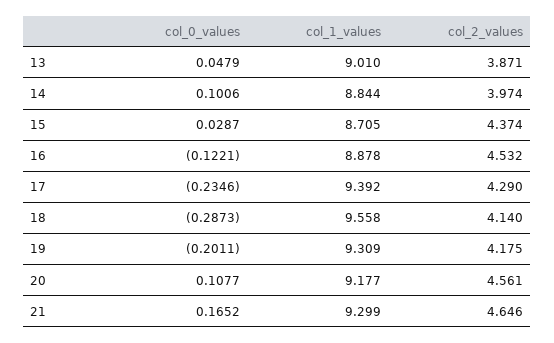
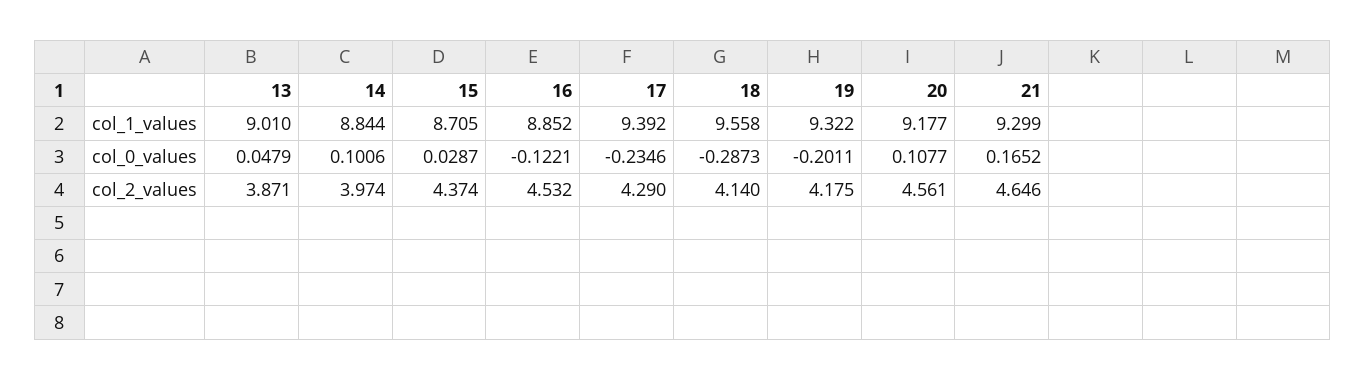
col_1_values, 16: 8.878 -> 8.852
col_1_values, 19: 9.309 -> 9.322

